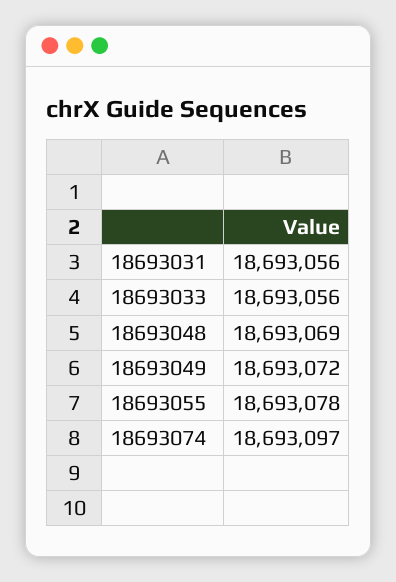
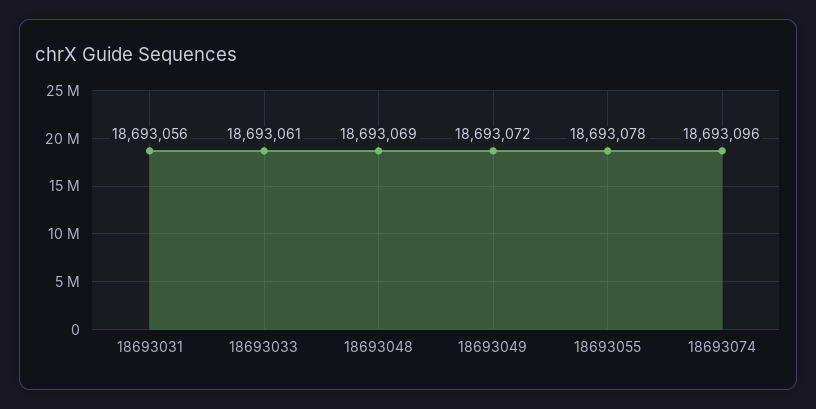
18693033: 18693056 -> 18693061
18693074: 18693097 -> 18693096

